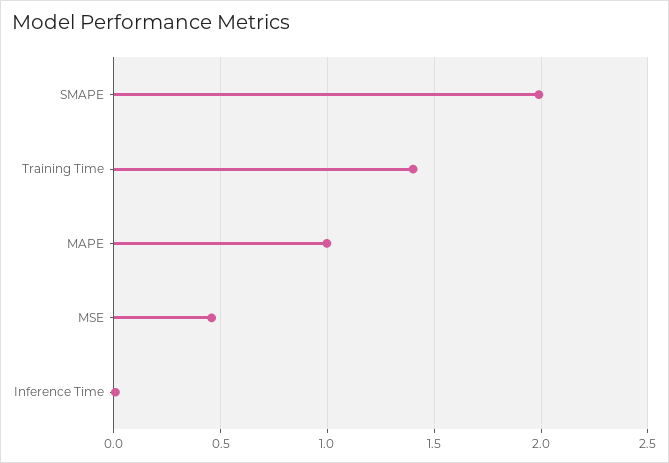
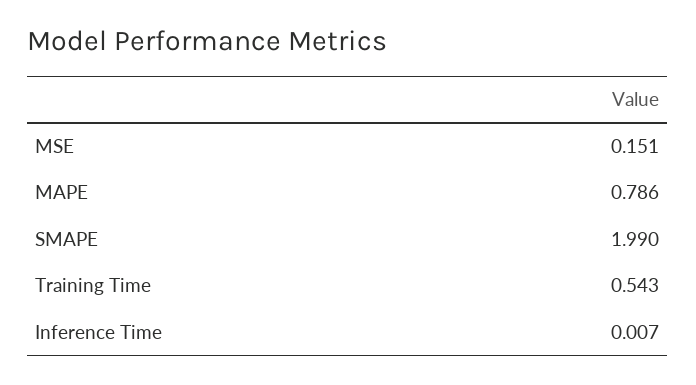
Training Time: 1.4 -> 0.543
MAPE: 1 -> 0.786
MSE: 0.45 -> 0.151

